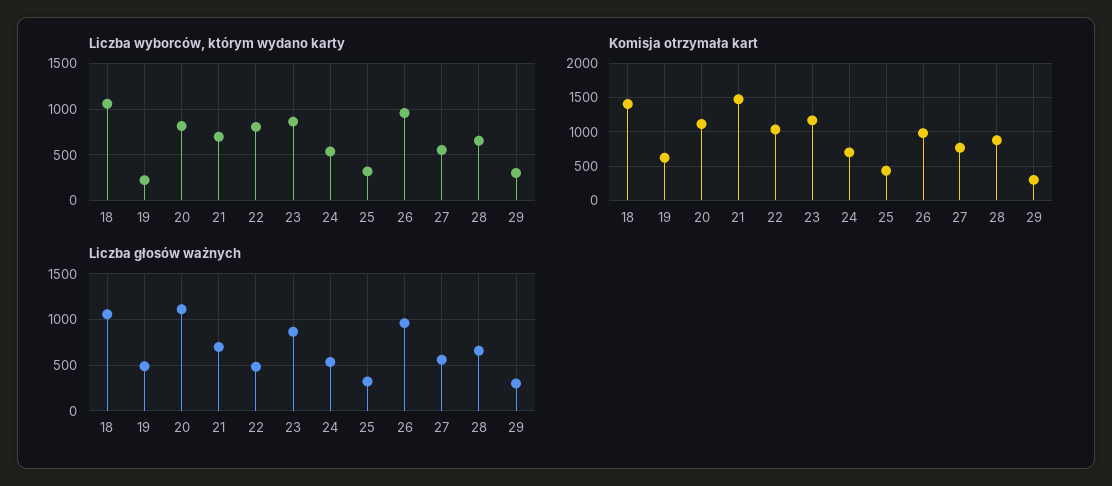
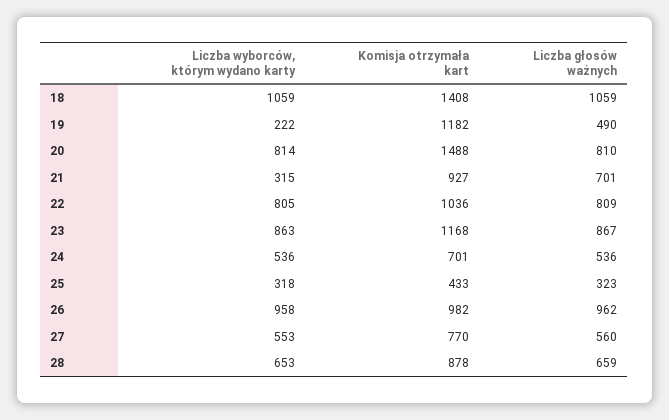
Liczba wyborców, którym wydano karty, 21: 700 -> 315
Liczba wyborców, którym wydano karty, 29: 300 -> none
Komisja otrzymała kart, 19: 600 -> 1182
Komisja otrzymała kart, 20: 1100 -> 1488
Komisja otrzymała kart, 21: 1500 -> 927
Komisja otrzymała kart, 29: 300 -> none
Liczba głosów ważnych, 20: 1100 -> 810
Liczba głosów ważnych, 22: 500 -> 809
Liczba głosów ważnych, 29: 300 -> none

